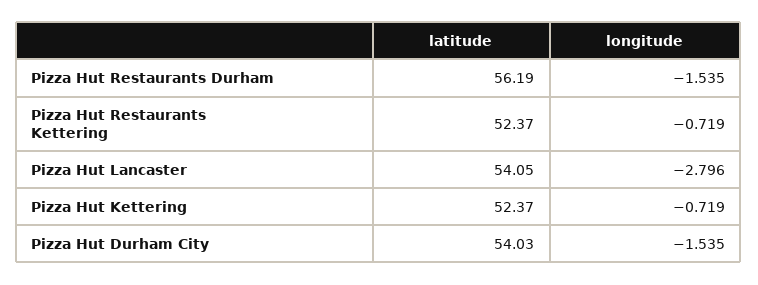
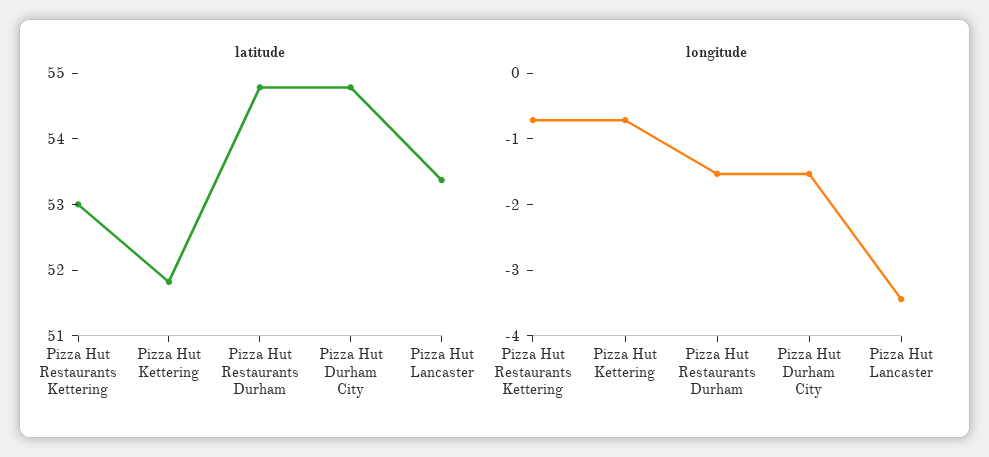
latitude, Pizza Hut Restaurants Durham: 56.19 -> 54.8
latitude, Pizza Hut Restaurants Kettering: 52.37 -> 53
latitude, Pizza Hut Lancaster: 54.05 -> 53.4
longitude, Pizza Hut Lancaster: -2.796 -> -3.4
latitude, Pizza Hut Kettering: 52.37 -> 51.8
latitude, Pizza Hut Durham City: 54.03 -> 54.8

